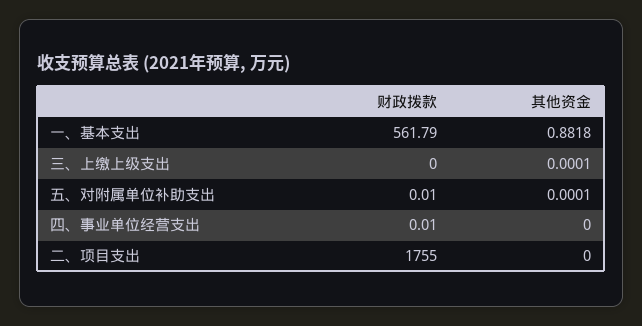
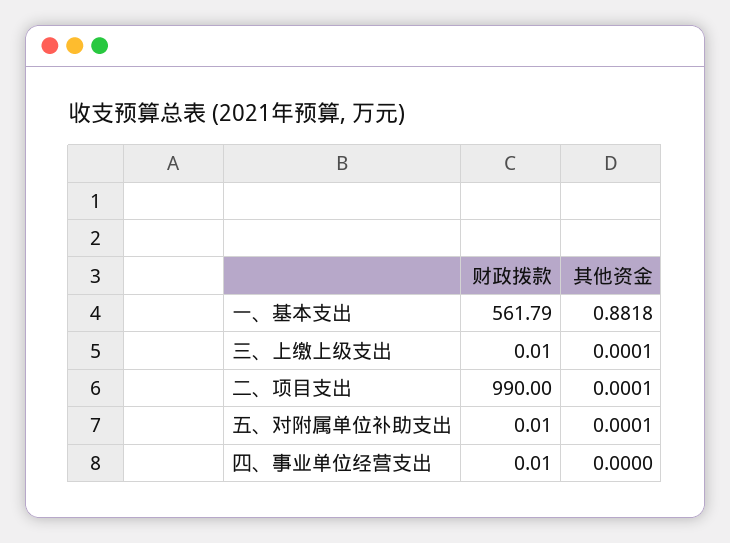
财政拨款, 三、上缴上级支出: 0 -> 0.01
财政拨款, 二、项目支出: 1755 -> 990
其他资金, 二、项目支出: 0 -> 0.0001

